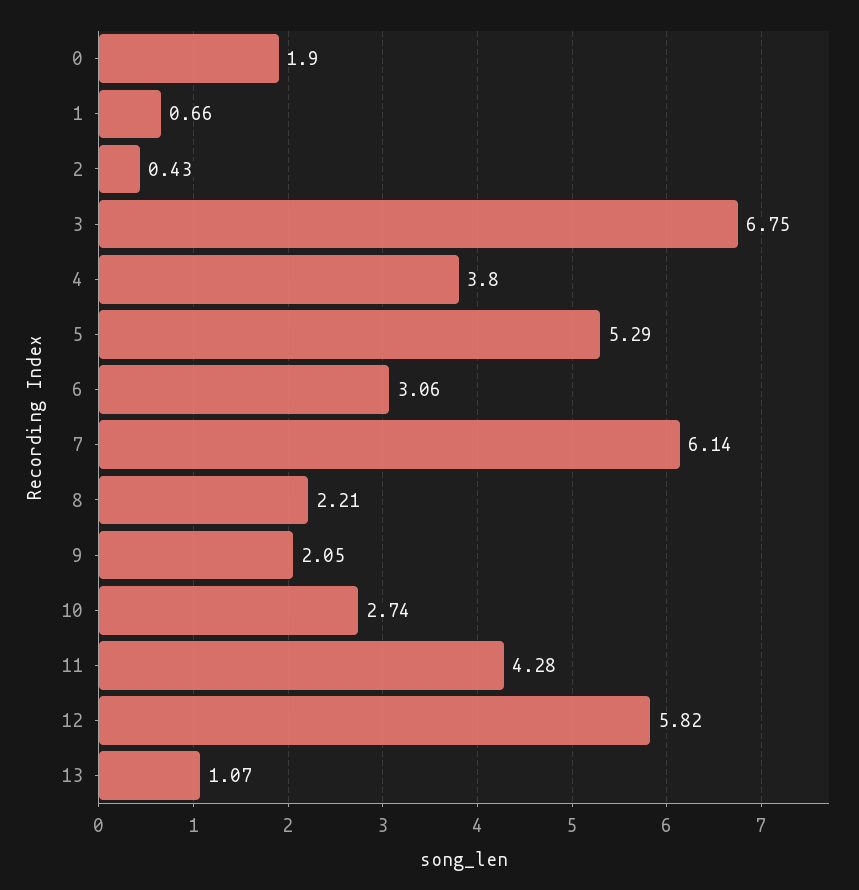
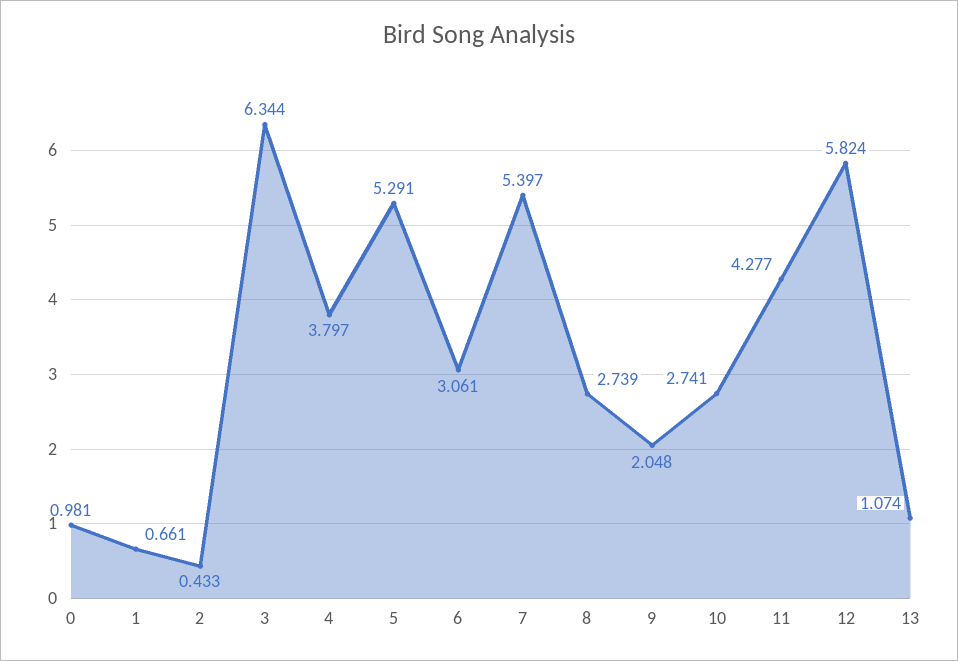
0: 1.9 -> 0.981
3: 6.75 -> 6.344
7: 6.14 -> 5.397
8: 2.21 -> 2.739

